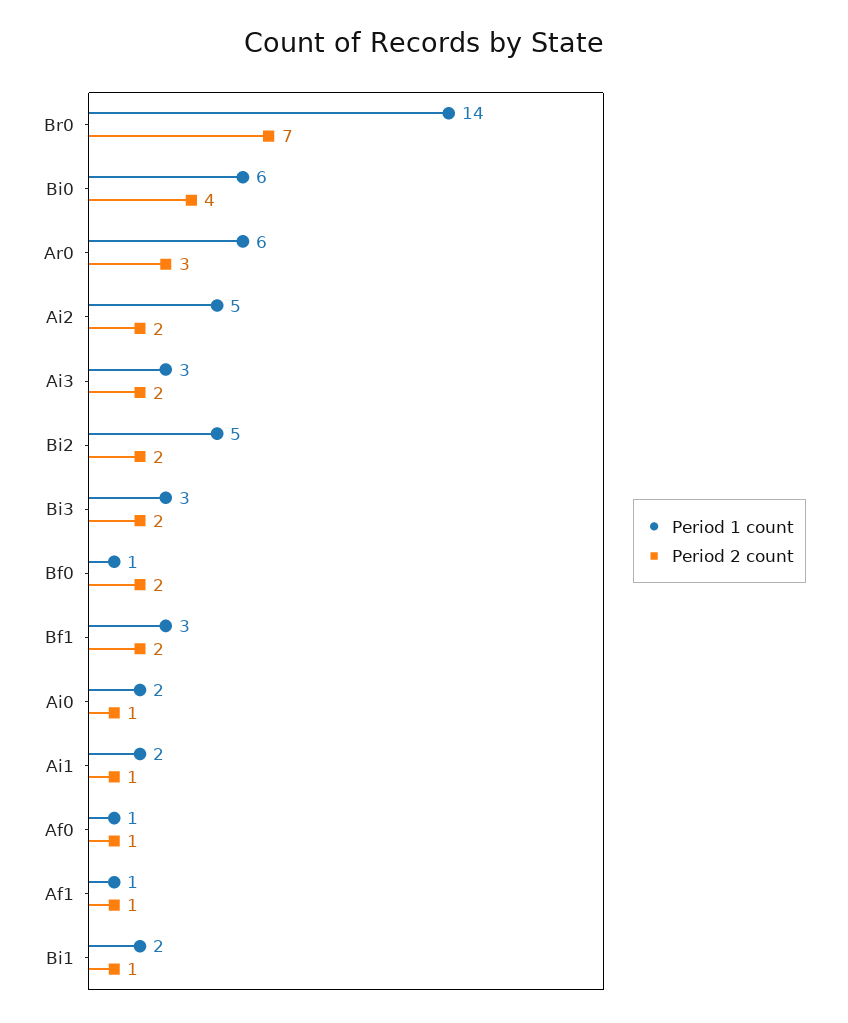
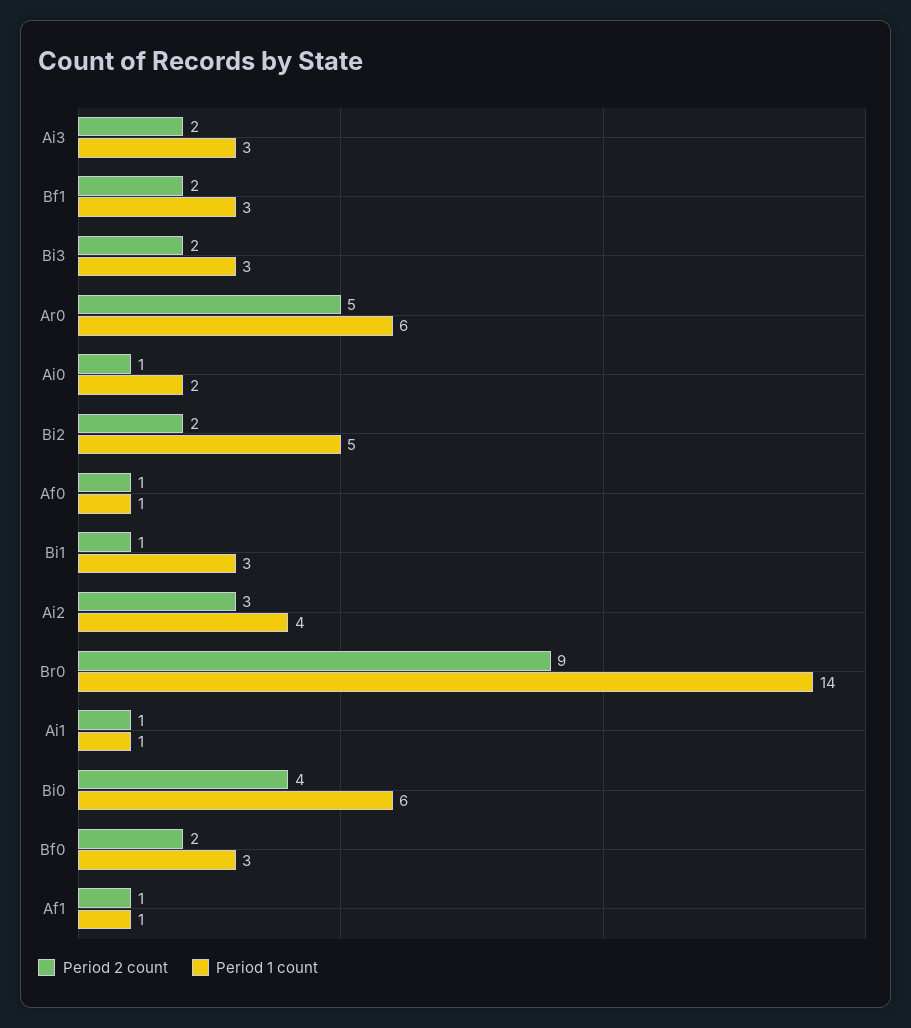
Period 2 count, Br0: 7 -> 9
Period 2 count, Ar0: 3 -> 5
Period 1 count, Ai2: 5 -> 4
Period 2 count, Ai2: 2 -> 3
Period 1 count, Bf0: 1 -> 3
Period 1 count, Ai1: 2 -> 1
Period 1 count, Bi1: 2 -> 3

